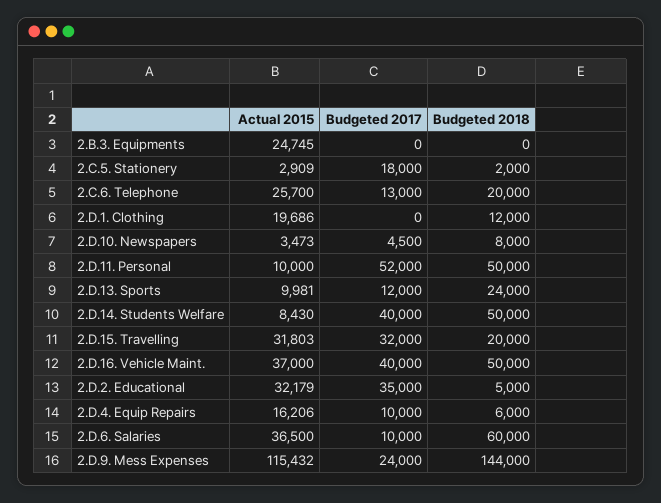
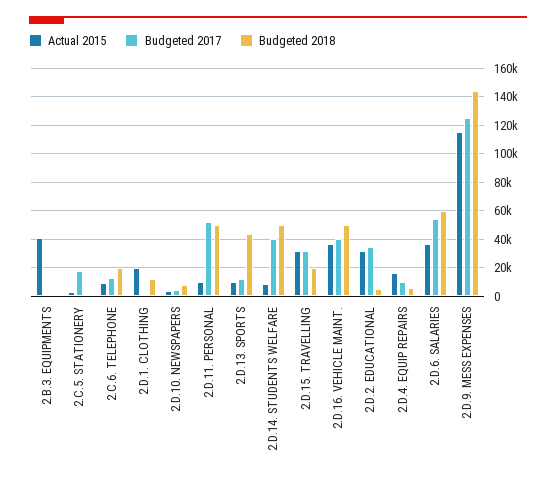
Actual 2015, 2.B.3. Equipments: 24745 -> 40000
Actual 2015, 2.C.6. Telephone: 25700 -> 10000
Budgeted 2018, 2.D.13. Sports: 24000 -> 45000
Budgeted 2017, 2.D.6. Salaries: 10000 -> 55000
Budgeted 2017, 2.D.9. Mess Expenses: 24000 -> 125000

